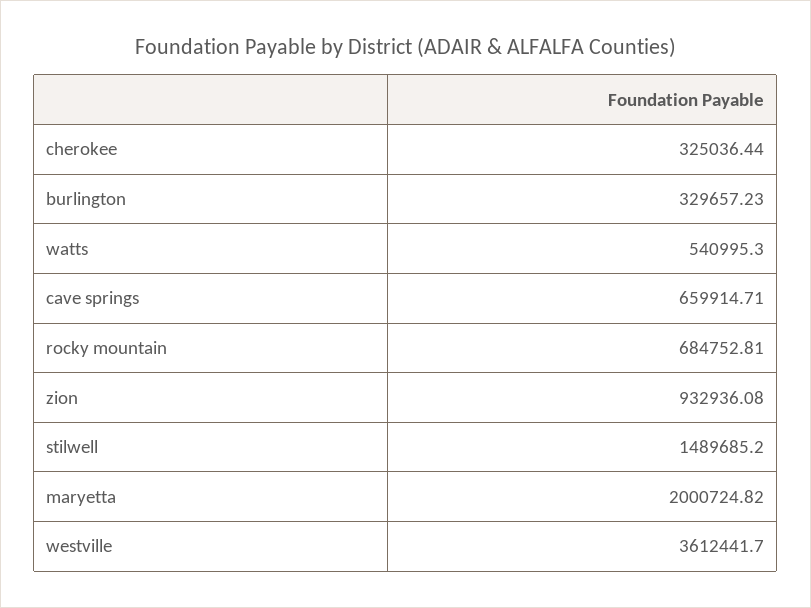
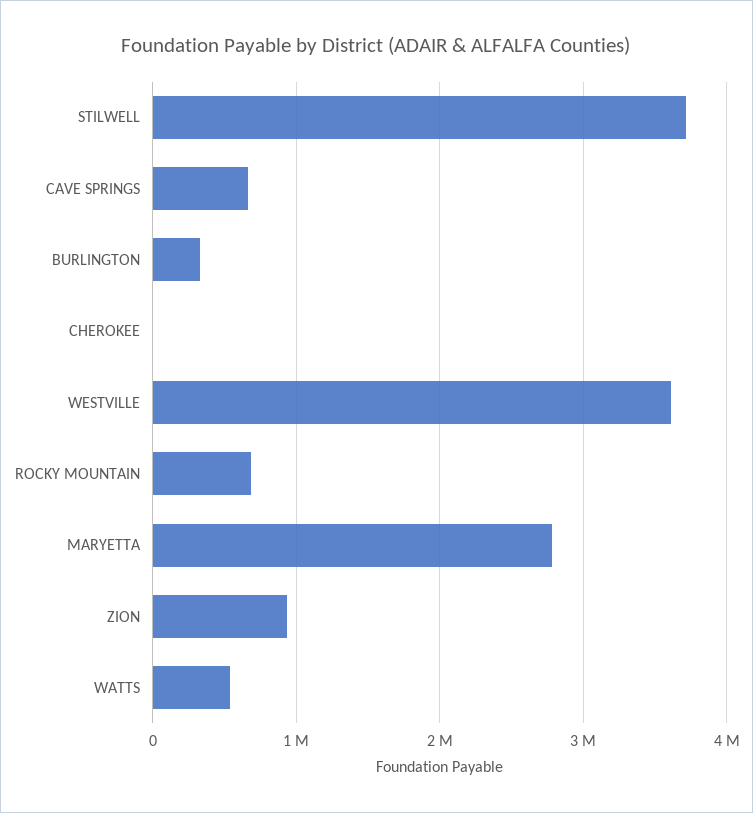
cherokee: 325036.44 -> 0
stilwell: 1489685.2 -> 3700000
maryetta: 2000724.82 -> 2800000

